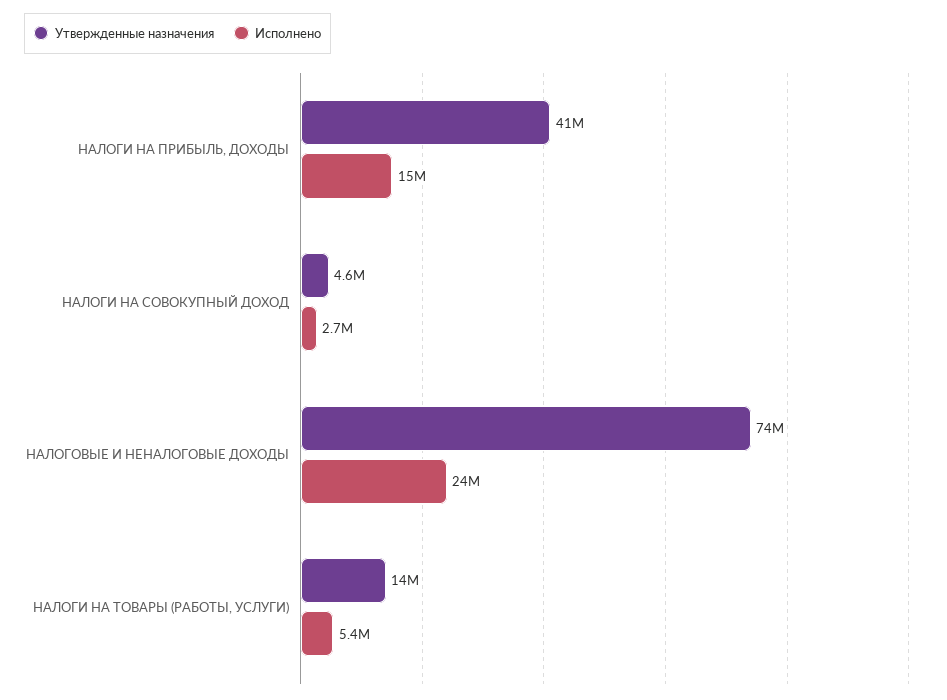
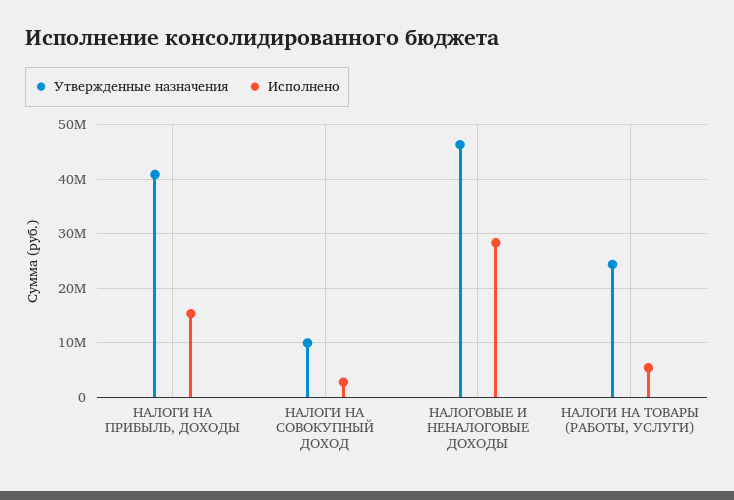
Утвержденные назначения, НАЛОГИ НА СОВОКУПНЫЙ ДОХОД: 4600000 -> 10000000
Утвержденные назначения, НАЛОГОВЫЕ И НЕНАЛОГОВЫЕ ДОХОДЫ: 74000000 -> 46000000
Исполнено, НАЛОГОВЫЕ И НЕНАЛОГОВЫЕ ДОХОДЫ: 24000000 -> 28000000
Утвержденные назначения, НАЛОГИ НА ТОВАРЫ (РАБОТЫ, УСЛУГИ): 14000000 -> 24000000

